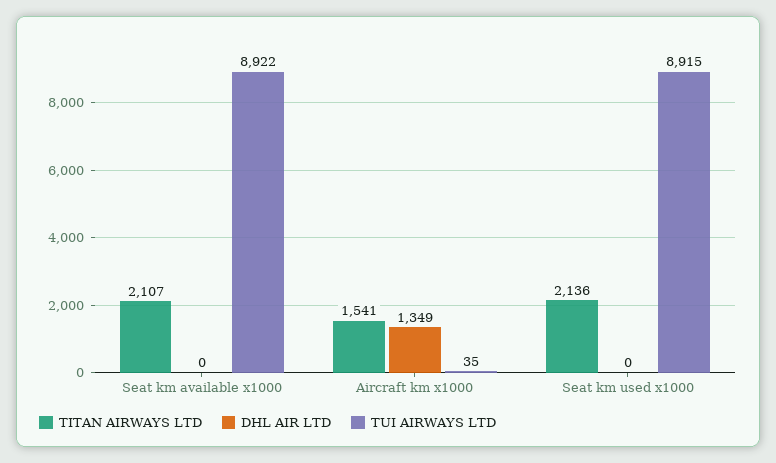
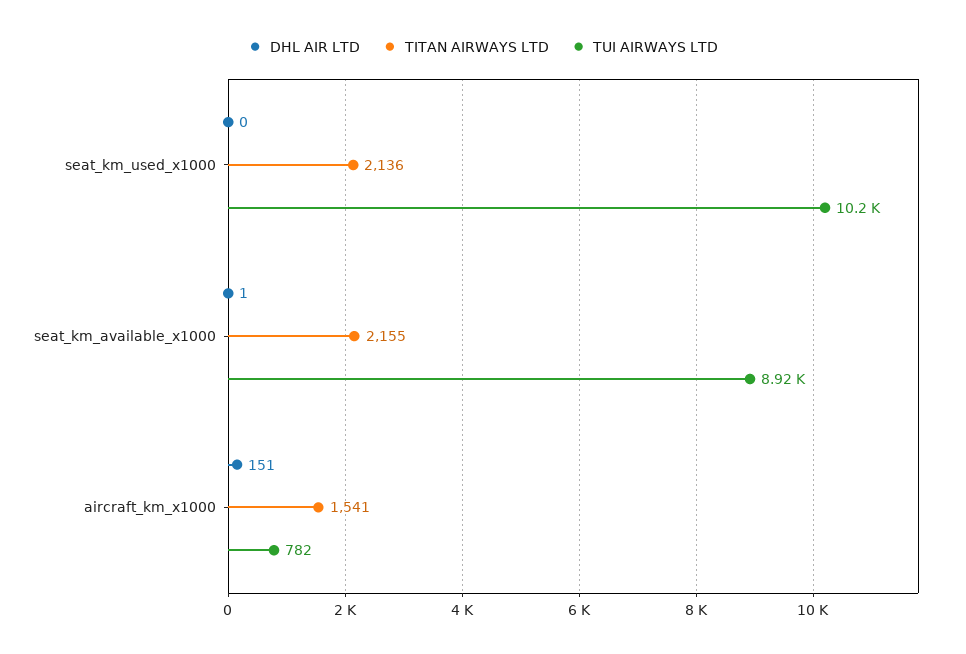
TITAN AIRWAYS LTD, Seat km available x1000: 2107 -> 2155
DHL AIR LTD, Seat km available x1000: 0 -> 1
DHL AIR LTD, Aircraft km x1000: 1349 -> 151
TUI AIRWAYS LTD, Aircraft km x1000: 35 -> 782
TUI AIRWAYS LTD, Seat km used x1000: 8915 -> 10200

